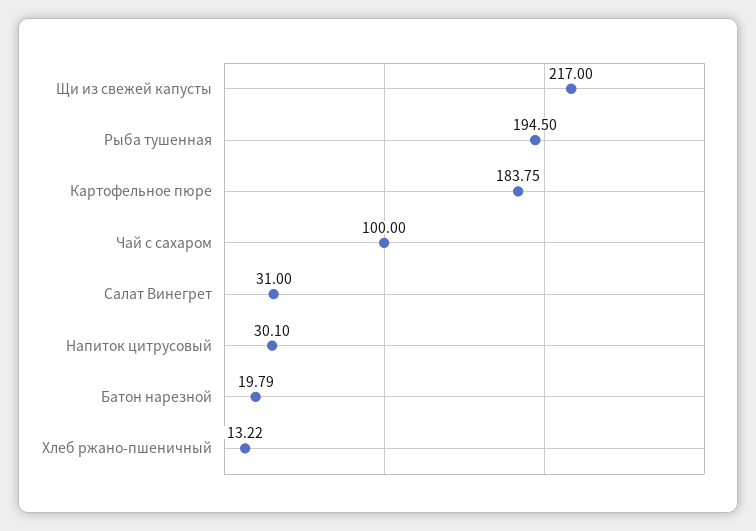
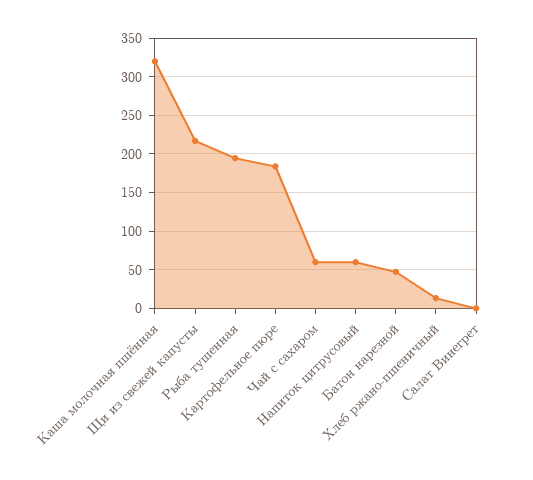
Чай с сахаром: 100 -> 60
Салат Винегрет: 31 -> 0
Напиток цитрусовый: 30.1 -> 60
Батон нарезной: 19.79 -> 50
Каша молочная пшённая: none -> 320

